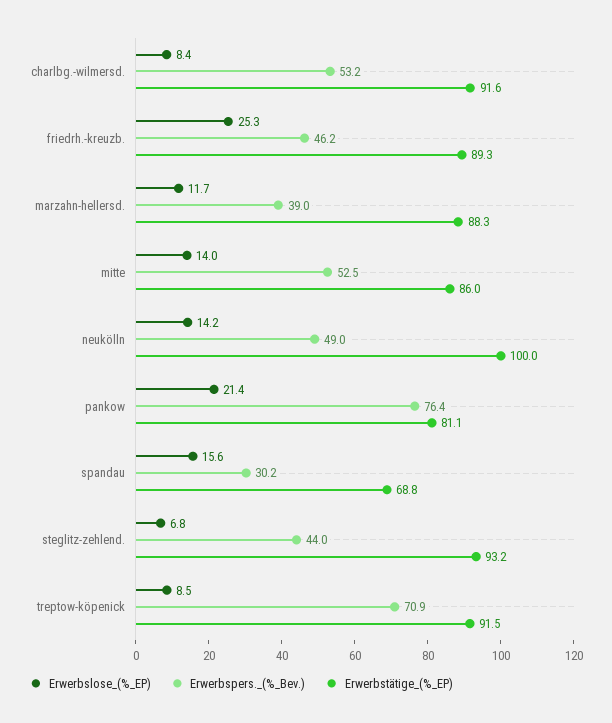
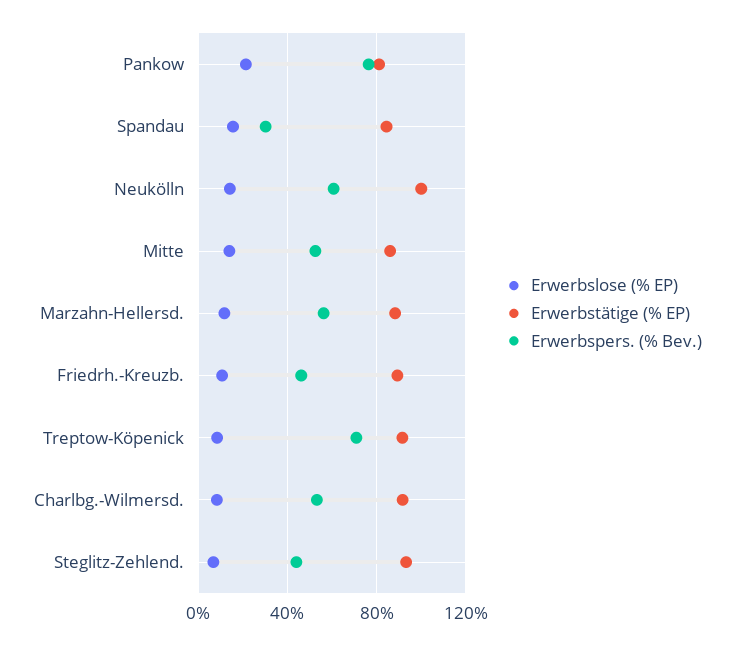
Erwerbslose_(%_EP), friedrh.-kreuzb.: 25.3 -> 10
Erwerbspers._(%_Bev.), marzahn-hellersd.: 39 -> 55
Erwerbspers._(%_Bev.), neukölln: 49 -> 60
Erwerbstätige_(%_EP), spandau: 68.8 -> 85

